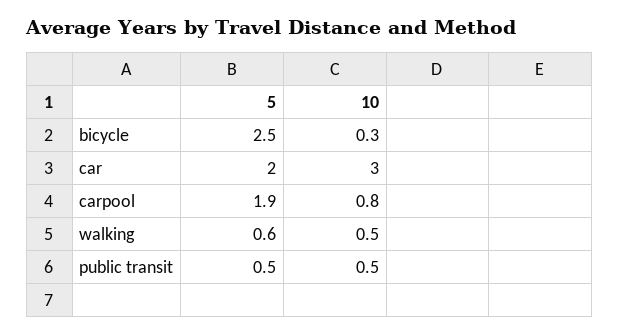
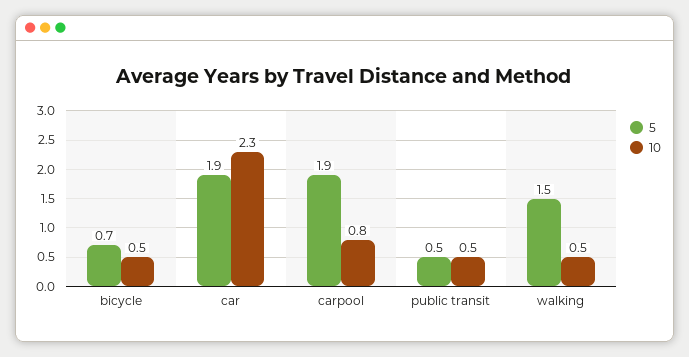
5, bicycle: 2.5 -> 0.7
10, bicycle: 0.3 -> 0.5
5, car: 2 -> 1.9
10, car: 3 -> 2.3
5, walking: 0.6 -> 1.5

